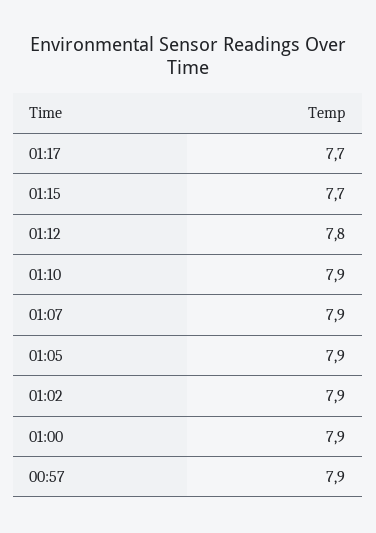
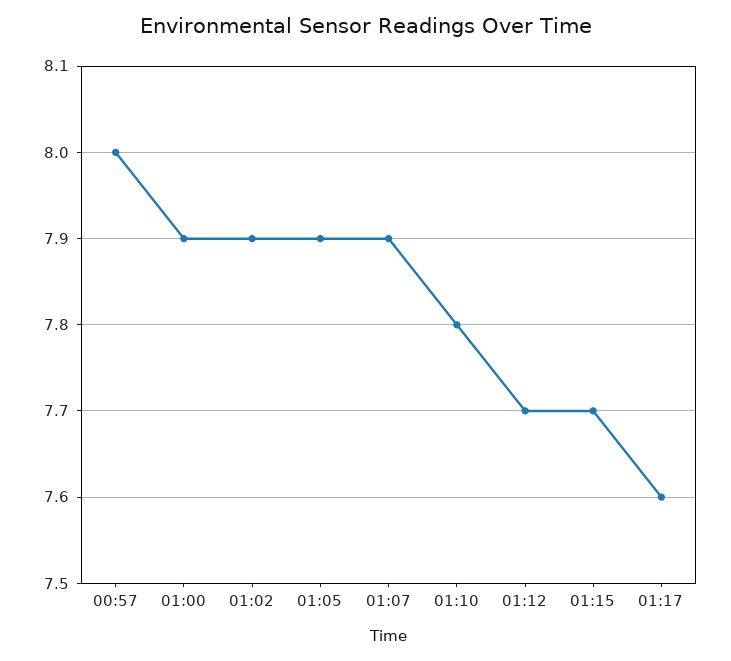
01:17: 7.7 -> 7.6
01:12: 7.8 -> 7.7
01:10: 7.9 -> 7.8
00:57: 7.9 -> 8

